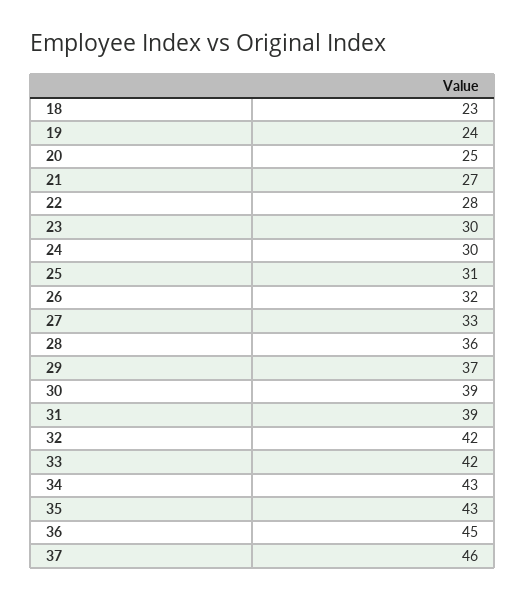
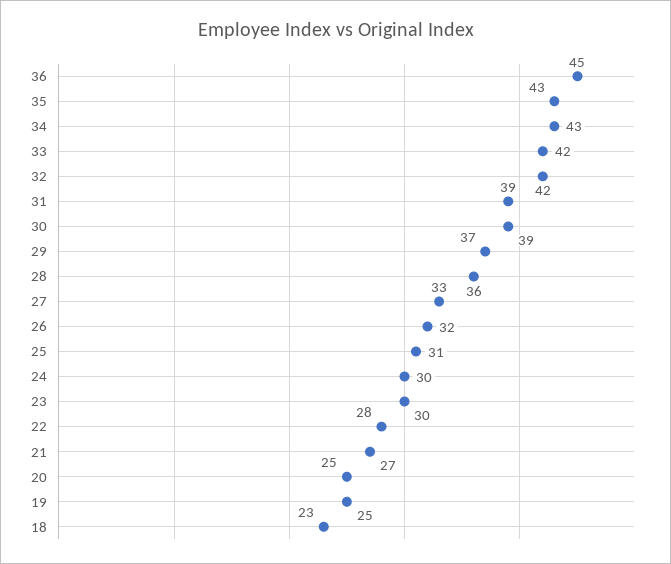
19: 24 -> 25
37: 46 -> none

